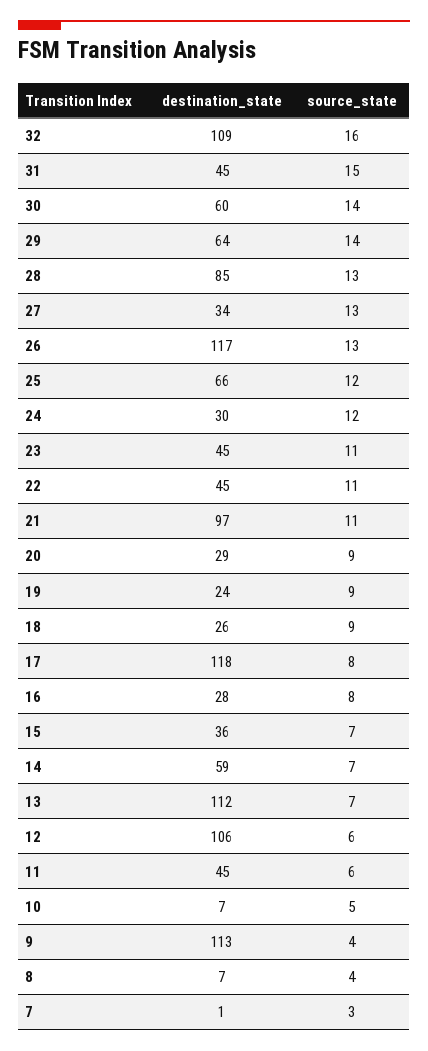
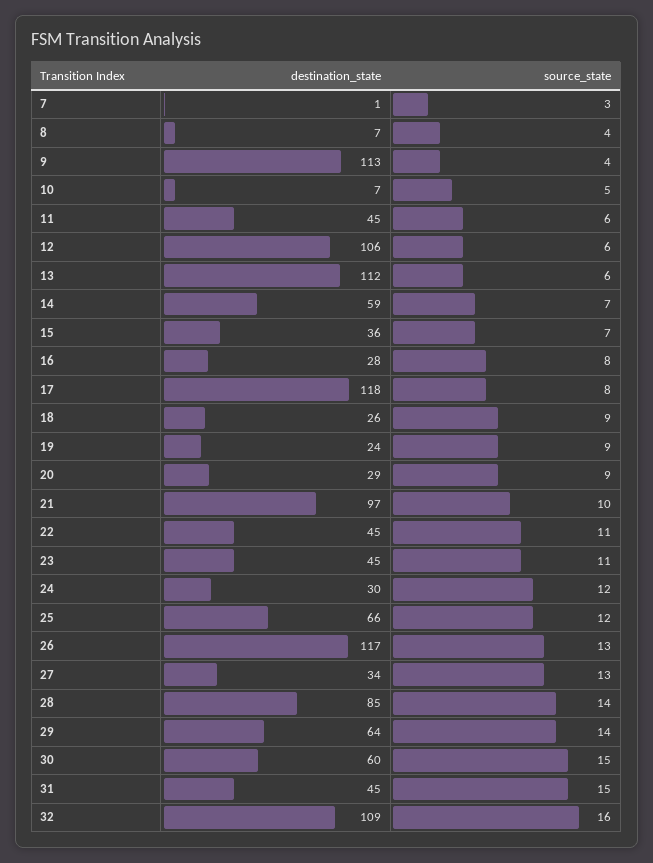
source_state, 30: 14 -> 15
source_state, 28: 13 -> 14
source_state, 21: 11 -> 10
source_state, 13: 7 -> 6

